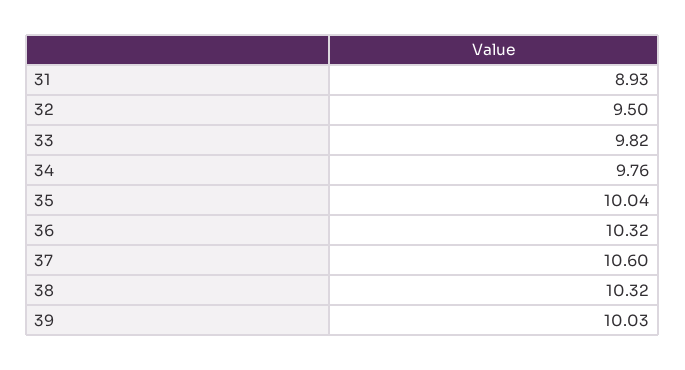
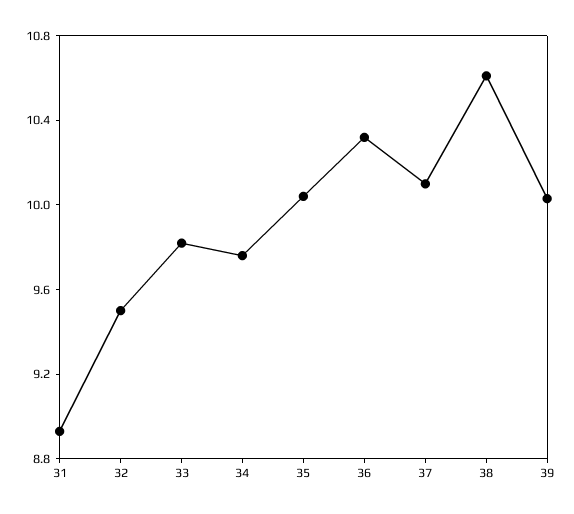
37: 10.6 -> 10.1
38: 10.32 -> 10.6

